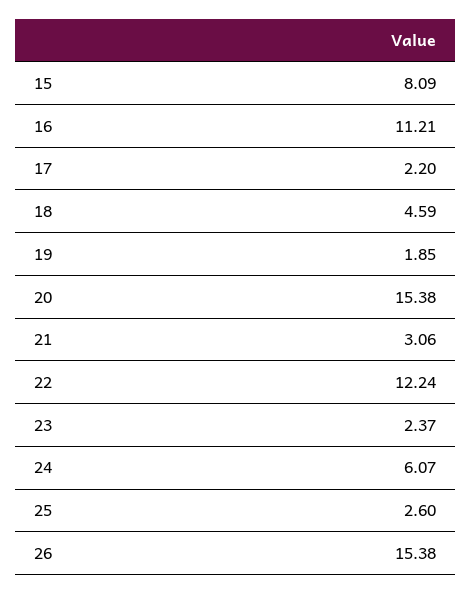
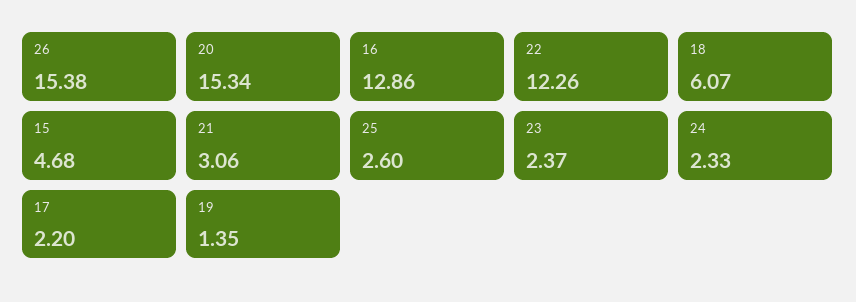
15: 8.09 -> 4.68
16: 11.21 -> 12.86
18: 4.59 -> 6.07
19: 1.85 -> 1.35
20: 15.38 -> 15.34
22: 12.24 -> 12.26
24: 6.07 -> 2.33

